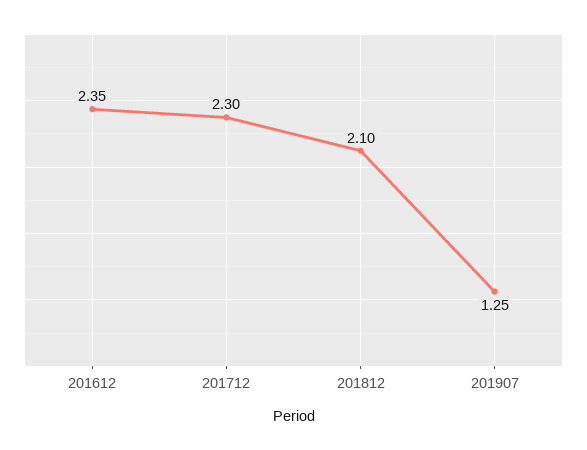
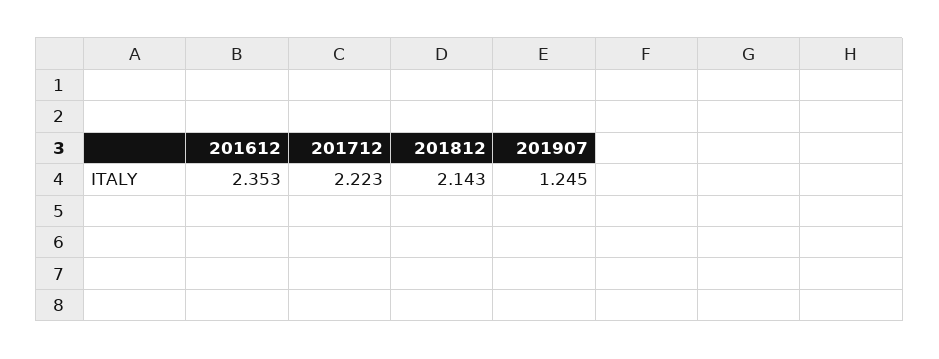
201712: 2.3 -> 2.223
201812: 2.1 -> 2.143

